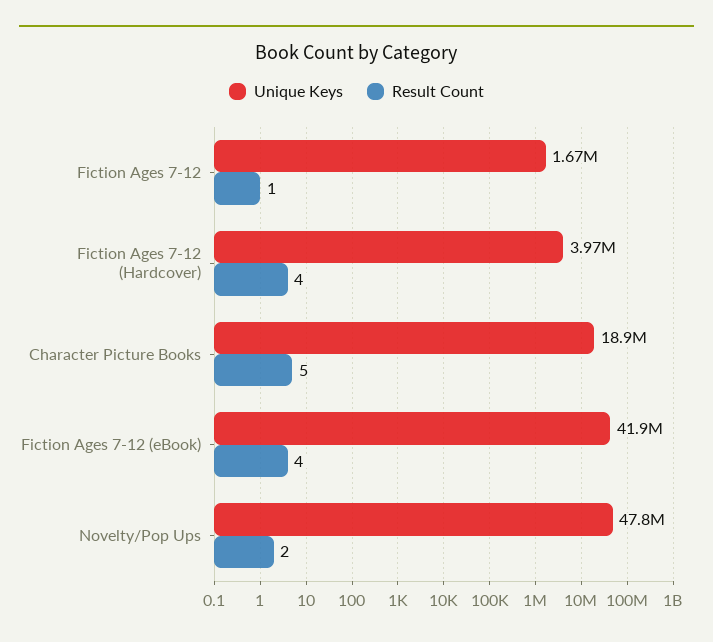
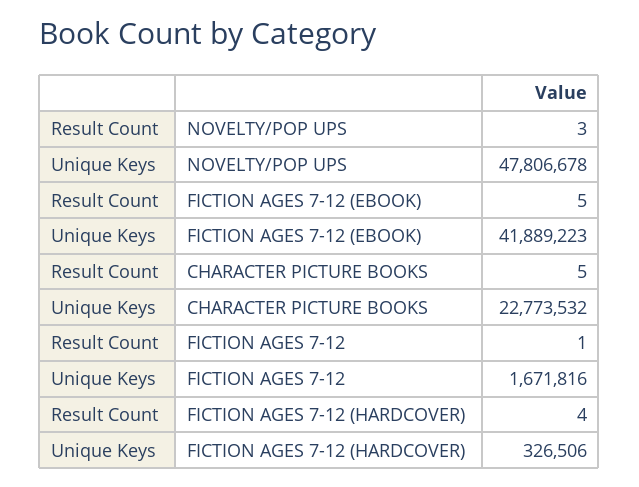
Unique Keys, Fiction Ages 7-12 (Hardcover): 3970000 -> 326506
Unique Keys, Character Picture Books: 18900000 -> 22773532
Result Count, Fiction Ages 7-12 (eBook): 4 -> 5
Result Count, Novelty/Pop Ups: 2 -> 3

